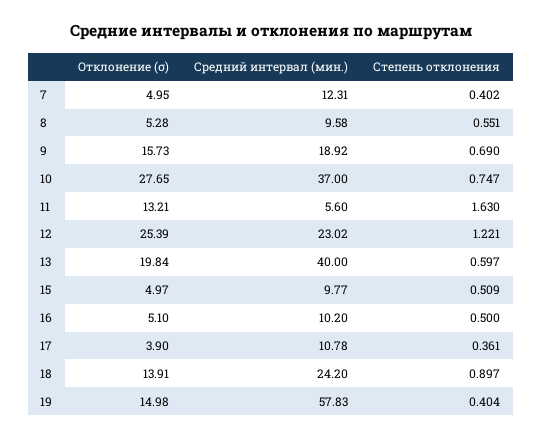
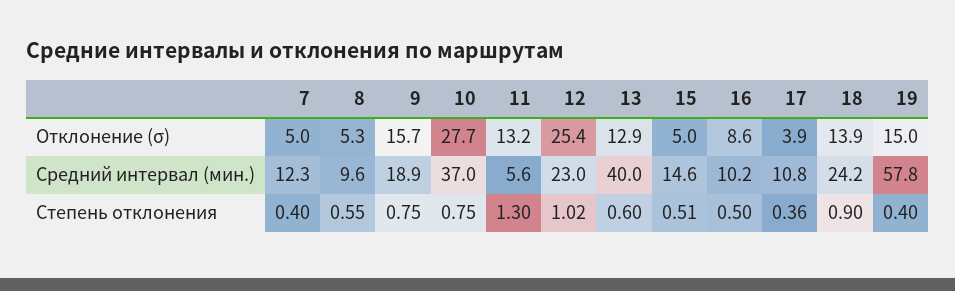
Степень отклонения, 9: 0.69 -> 0.75
Степень отклонения, 11: 1.63 -> 1.3
Степень отклонения, 12: 1.221 -> 1.02
Отклонение (σ), 13: 19.84 -> 12.9
Средний интервал (мин.), 15: 9.77 -> 14.6
Отклонение (σ), 16: 5.1 -> 8.6

